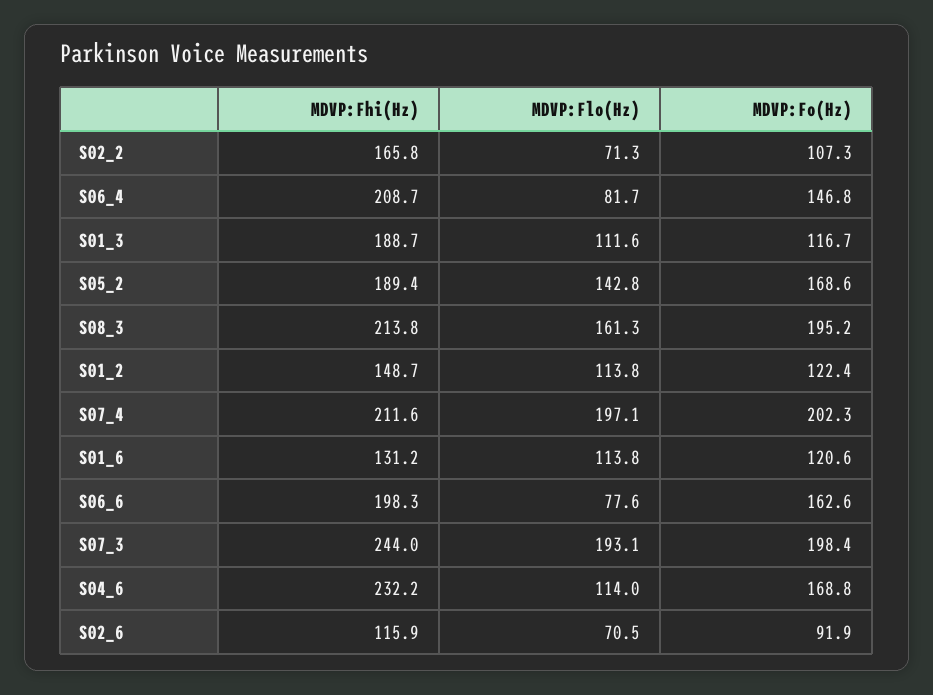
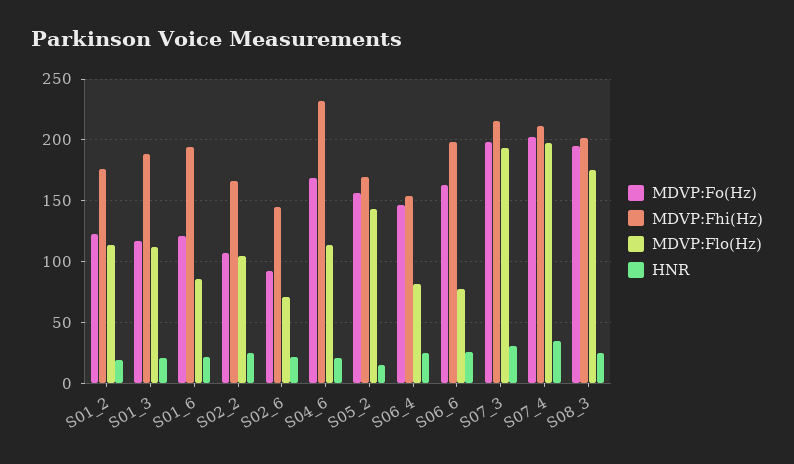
MDVP:Flo(Hz), S02_2: 71.3 -> 105
MDVP:Fhi(Hz), S06_4: 208.7 -> 155
MDVP:Fhi(Hz), S05_2: 189.4 -> 170
MDVP:Fo(Hz), S05_2: 168.6 -> 155
MDVP:Fhi(Hz), S08_3: 213.8 -> 200
MDVP:Flo(Hz), S08_3: 161.3 -> 175
MDVP:Fhi(Hz), S01_2: 148.7 -> 175
MDVP:Fhi(Hz), S01_6: 131.2 -> 195
MDVP:Flo(Hz), S01_6: 113.8 -> 85
MDVP:Fhi(Hz), S07_3: 244 -> 215
MDVP:Fhi(Hz), S02_6: 115.9 -> 145
HNR, S01_2: none -> 20
HNR, S01_3: none -> 20
HNR, S01_6: none -> 20
HNR, S02_2: none -> 25
HNR, S02_6: none -> 20
HNR, S04_6: none -> 20
HNR, S05_2: none -> 15
HNR, S06_4: none -> 25
HNR, S06_6: none -> 25
HNR, S07_3: none -> 30
HNR, S07_4: none -> 35
HNR, S08_3: none -> 25

